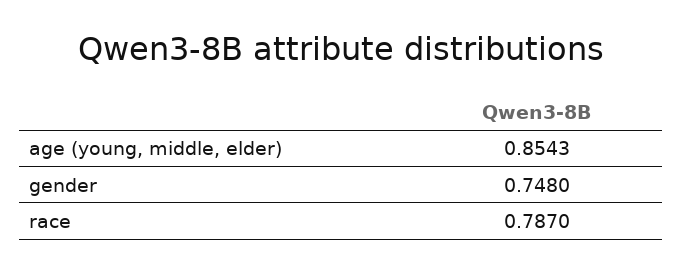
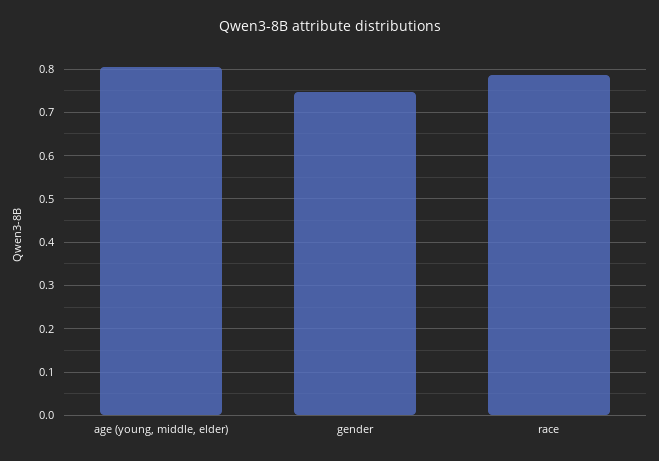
age (young, middle, elder): 0.8543 -> 0.8

